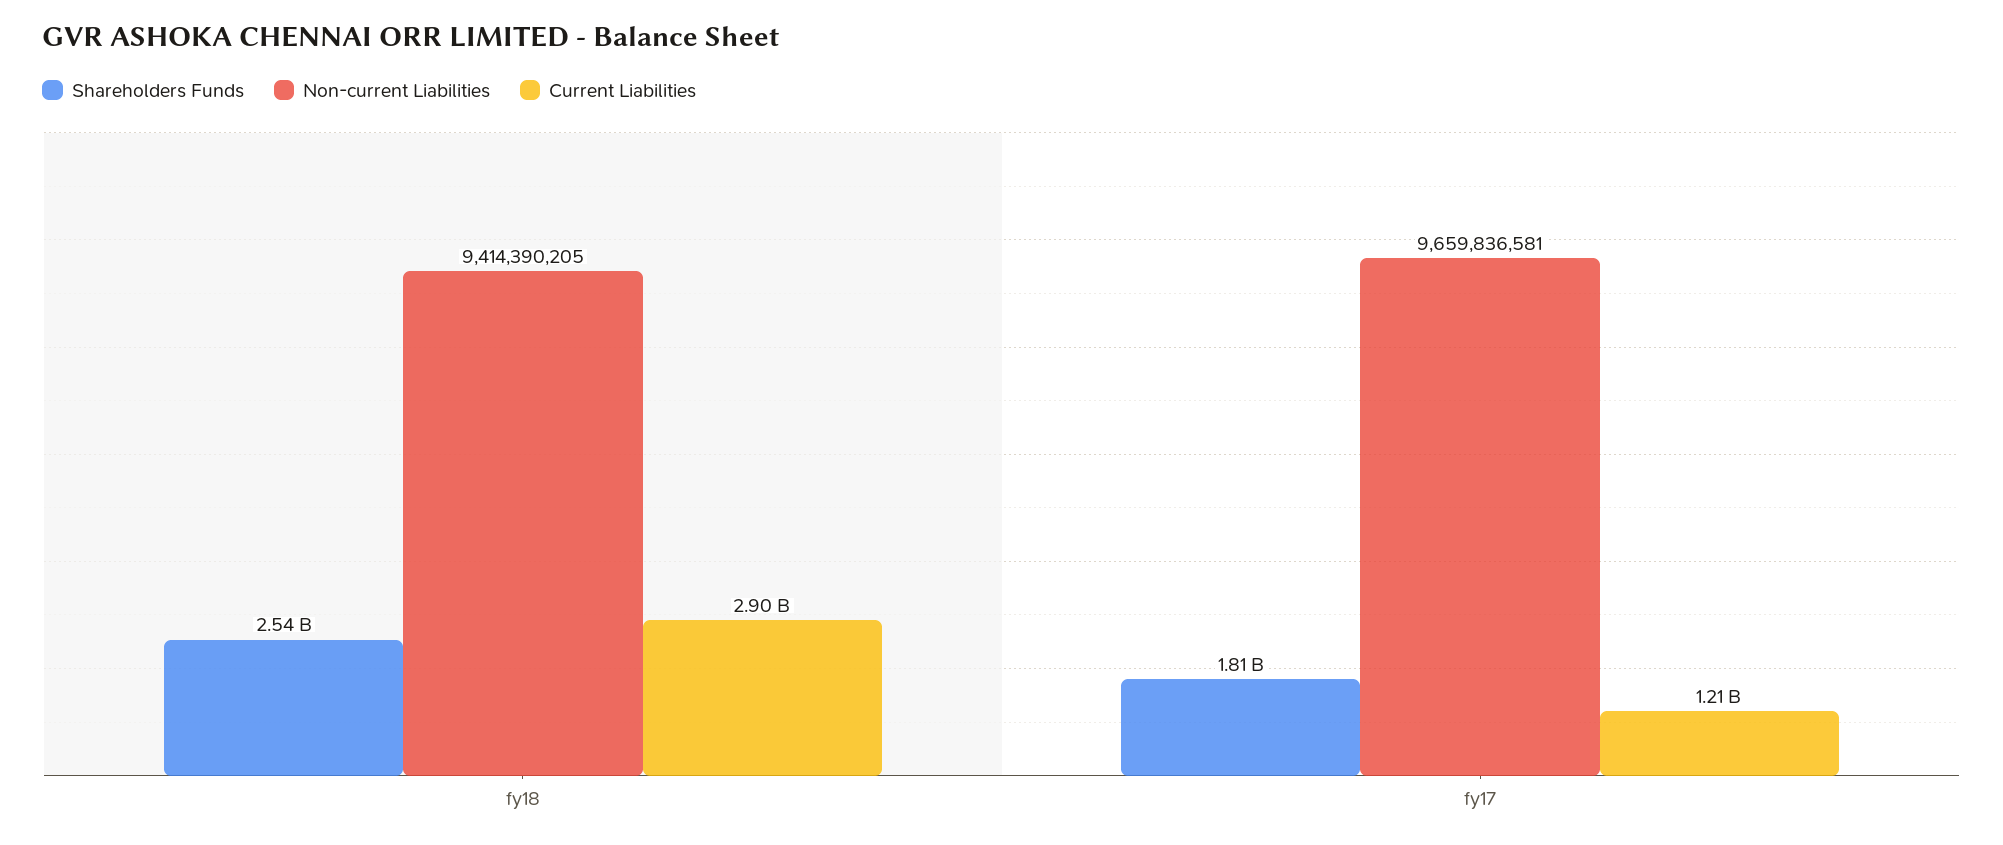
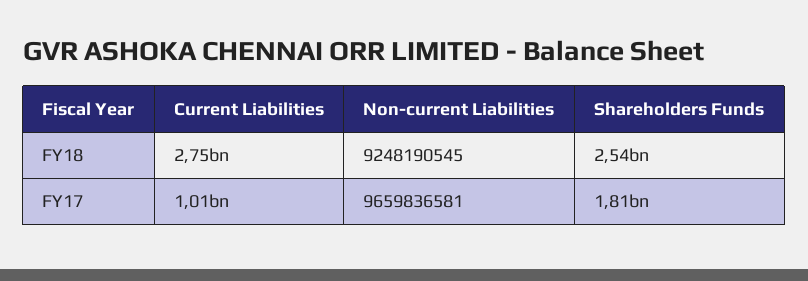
Non-current Liabilities, fy18: 9414390205 -> 9248190545
Current Liabilities, fy18: 2900000000 -> 2750000000
Current Liabilities, fy17: 1210000000 -> 1010000000

